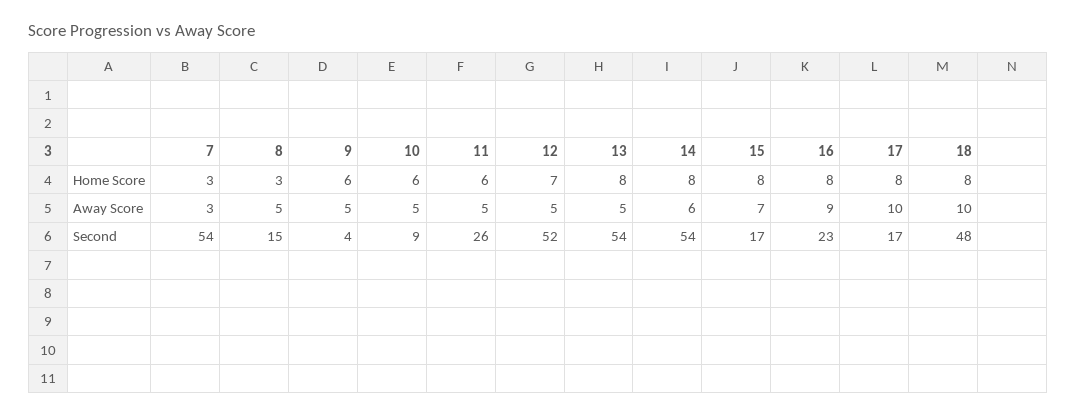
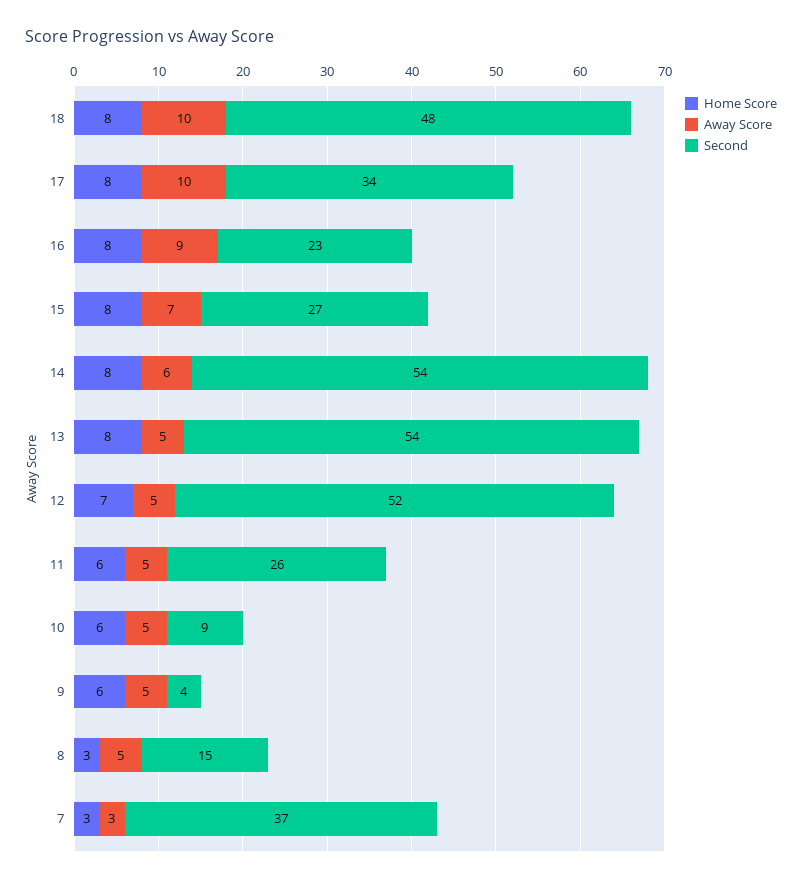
Second, 7: 54 -> 37
Second, 15: 17 -> 27
Second, 17: 17 -> 34

